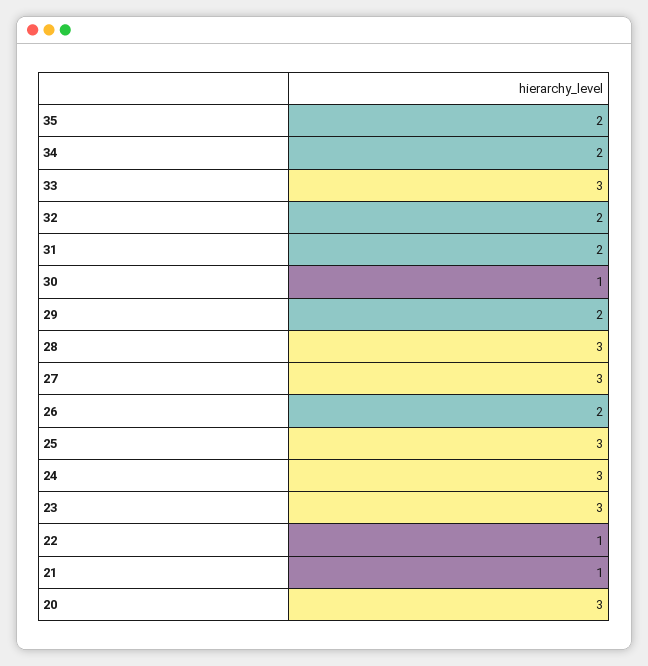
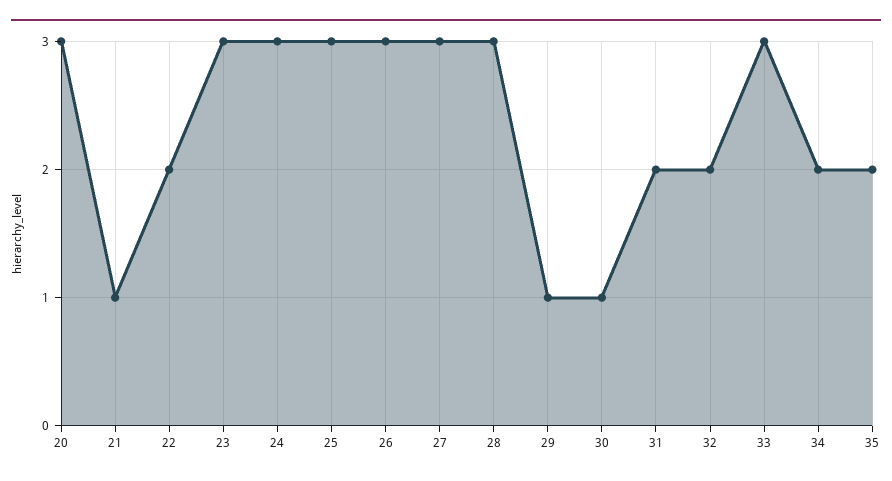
29: 2 -> 1
26: 2 -> 3
22: 1 -> 2

